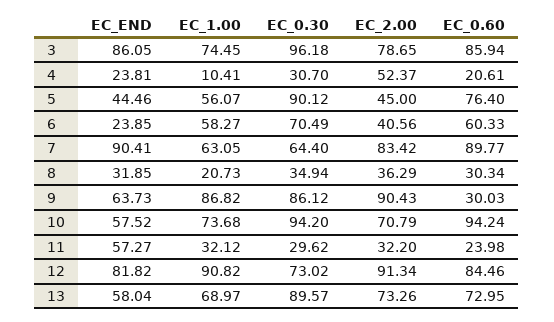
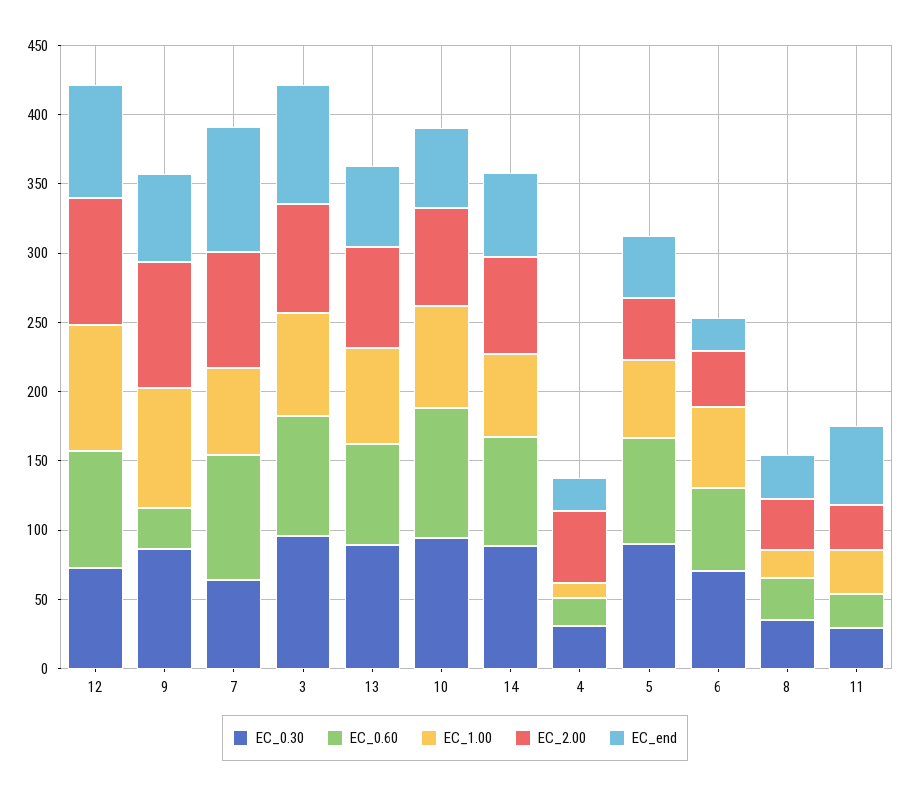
EC_0.30, 14: none -> 90
EC_0.60, 14: none -> 80
EC_1.00, 14: none -> 60
EC_2.00, 14: none -> 70
EC_END, 14: none -> 60

